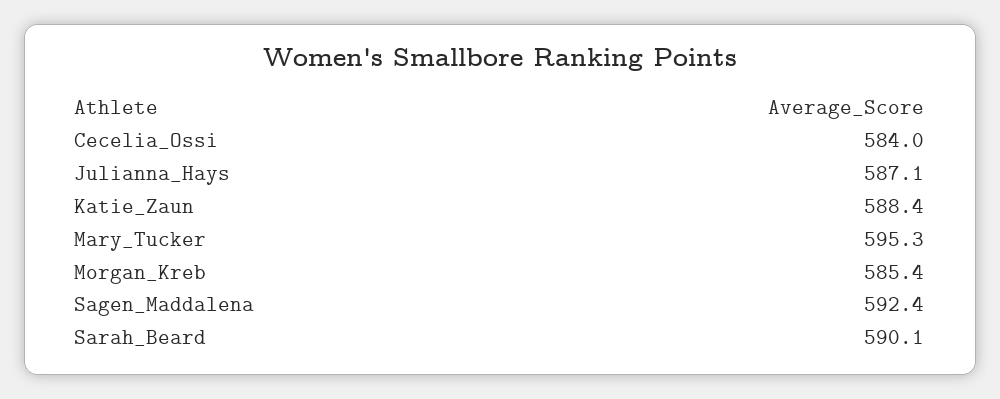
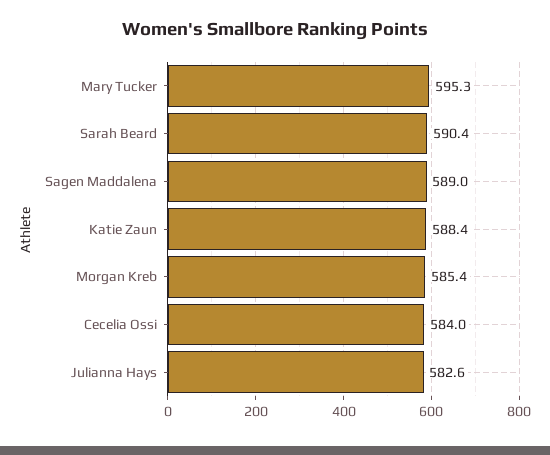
Julianna_Hays: 587.1 -> 582.6
Sagen_Maddalena: 592.4 -> 589
Sarah_Beard: 590.1 -> 590.4

